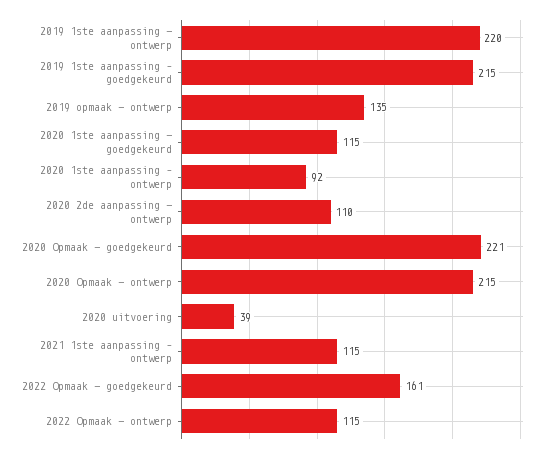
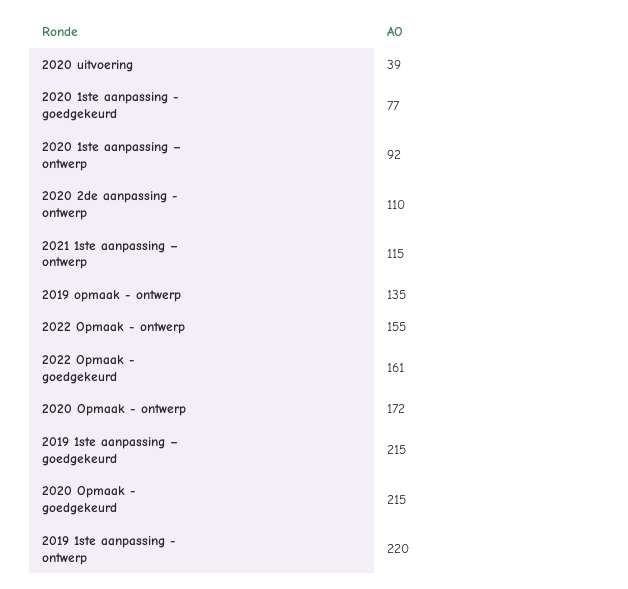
2020 1ste aanpassing - goedgekeurd: 115 -> 77
2020 Opmaak - goedgekeurd: 221 -> 215
2020 Opmaak - ontwerp: 215 -> 172
2022 Opmaak - ontwerp: 115 -> 155

